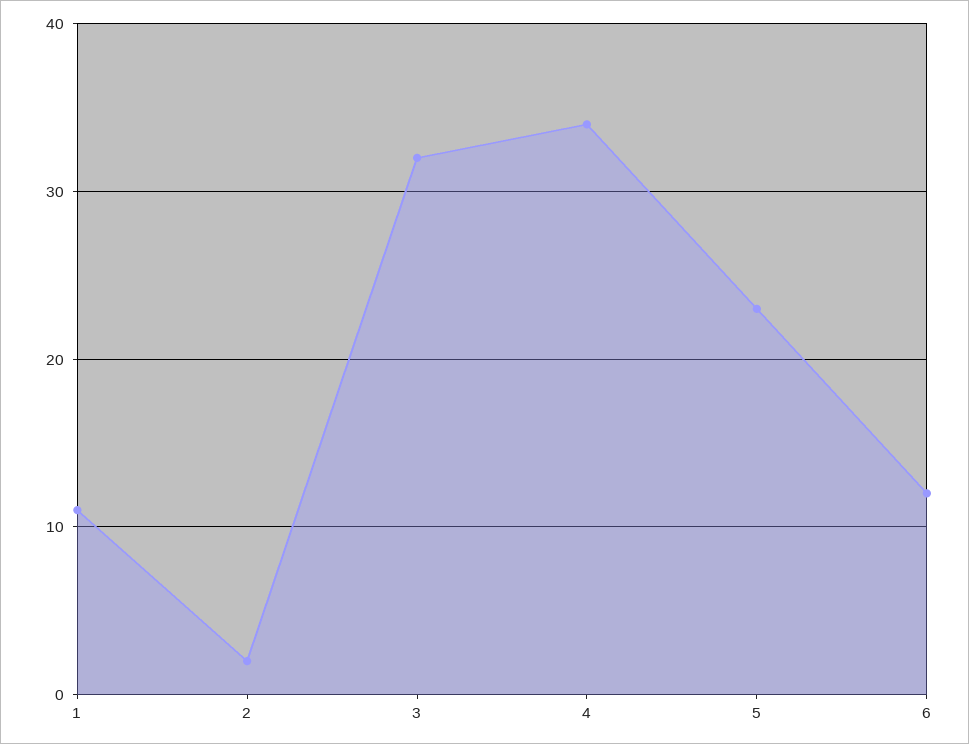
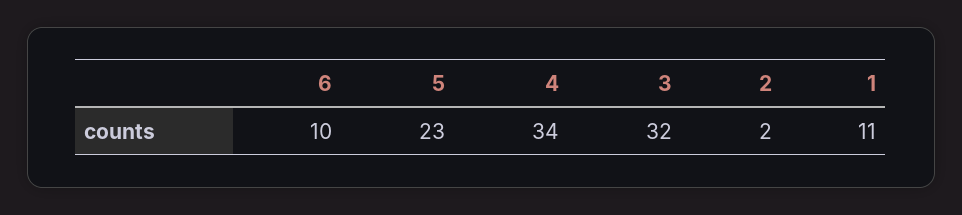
6: 12 -> 10

